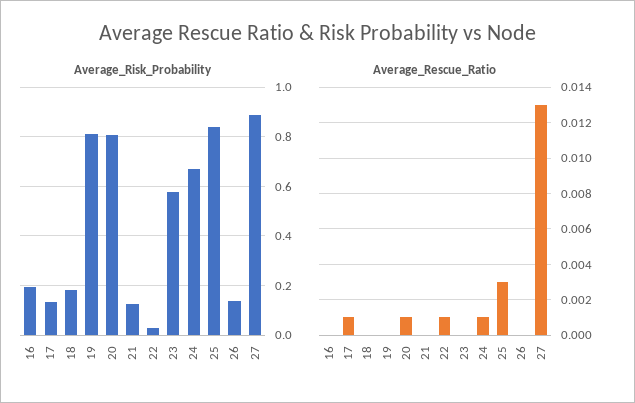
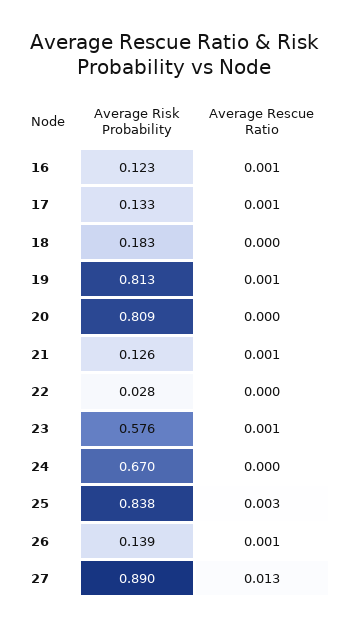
Average_Risk_Probability, 16: 0.2 -> 0.123
Average_Rescue_Ratio, 16: 0 -> 0.001
Average_Rescue_Ratio, 19: 0 -> 0.001
Average_Rescue_Ratio, 20: 0.001 -> 0
Average_Rescue_Ratio, 21: 0 -> 0.001
Average_Rescue_Ratio, 22: 0.001 -> 0
Average_Rescue_Ratio, 23: 0 -> 0.001
Average_Rescue_Ratio, 24: 0.001 -> 0
Average_Rescue_Ratio, 26: 0 -> 0.001

